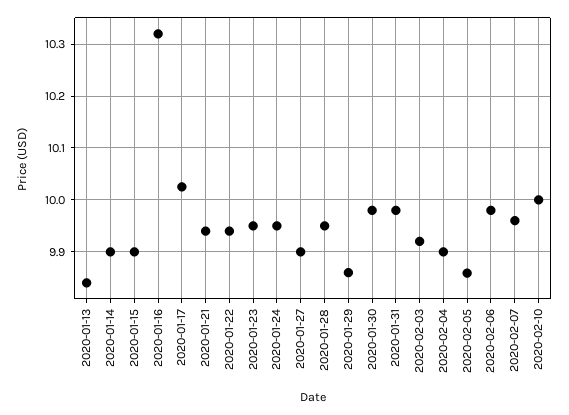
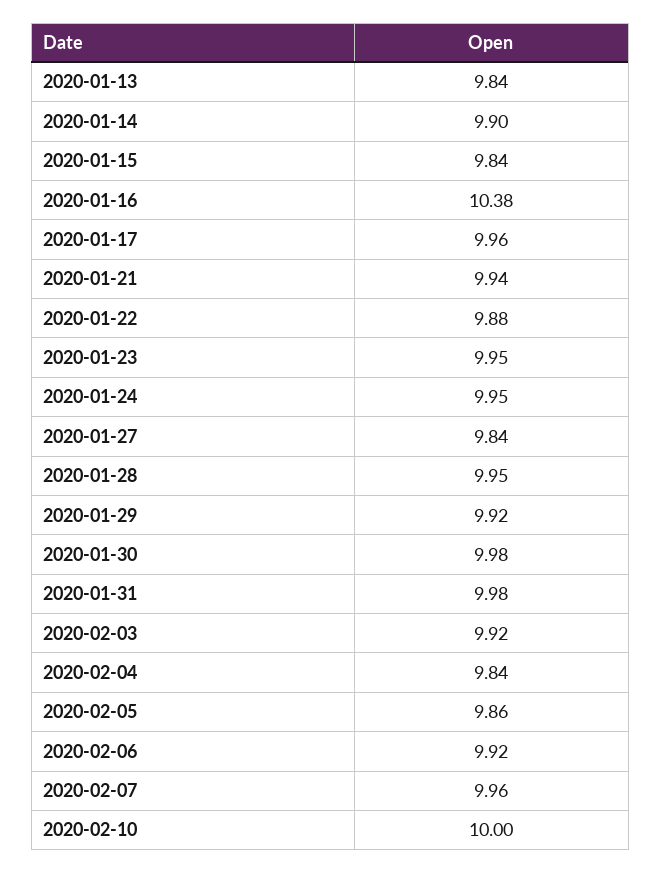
2020-01-15: 9.9 -> 9.84
2020-01-16: 10.32 -> 10.38
2020-01-17: 10.02 -> 9.96
2020-01-22: 9.94 -> 9.88
2020-01-27: 9.9 -> 9.84
2020-01-29: 9.86 -> 9.92
2020-02-04: 9.9 -> 9.84
2020-02-06: 9.98 -> 9.92

